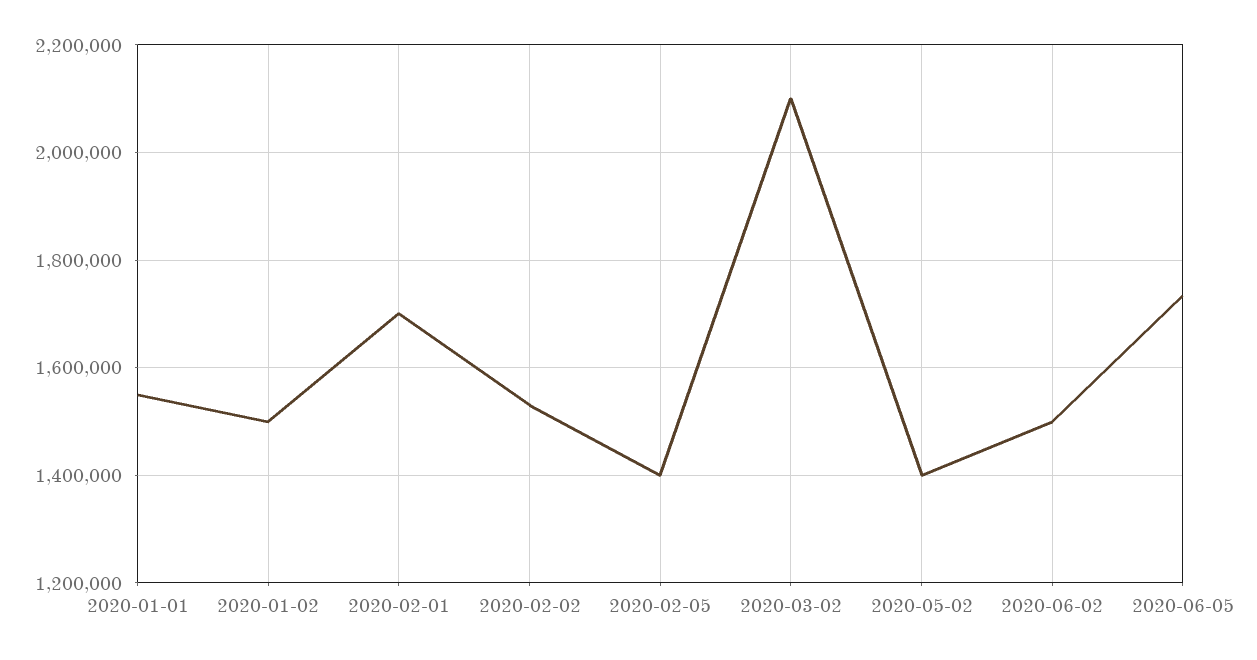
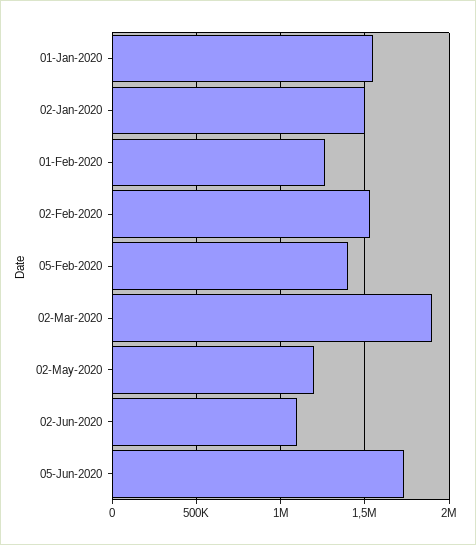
2020-02-01: 1700000 -> 1250000
2020-03-02: 2100000 -> 1900000
2020-05-02: 1400000 -> 1200000
2020-06-02: 1500000 -> 1100000

